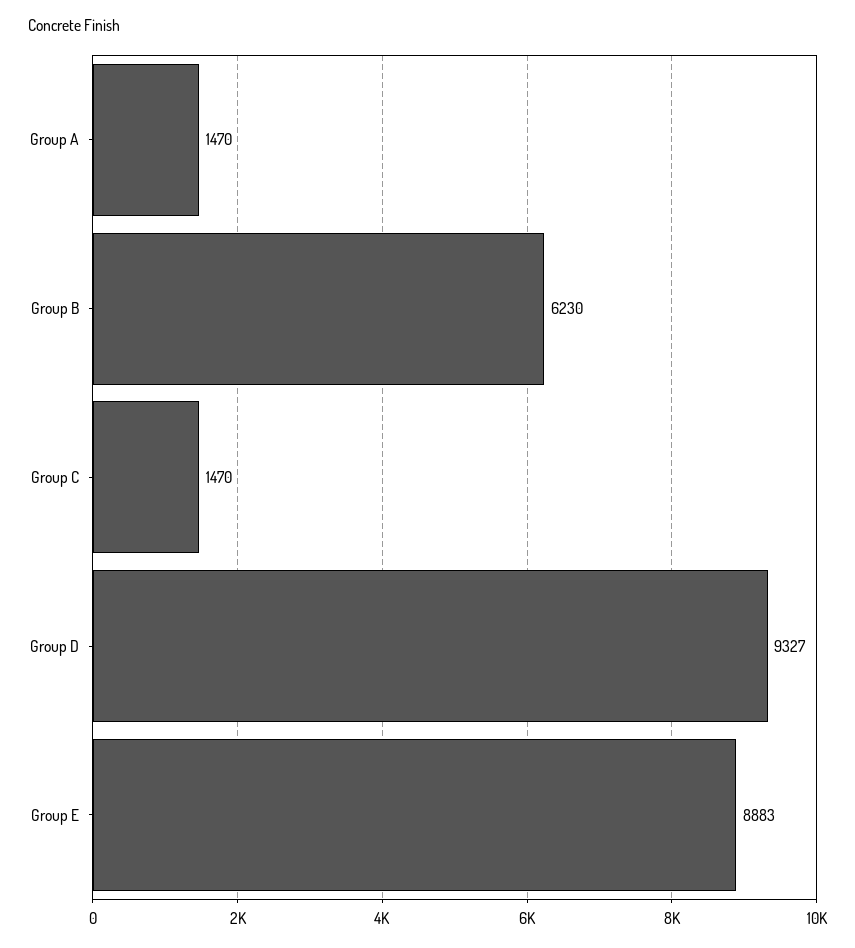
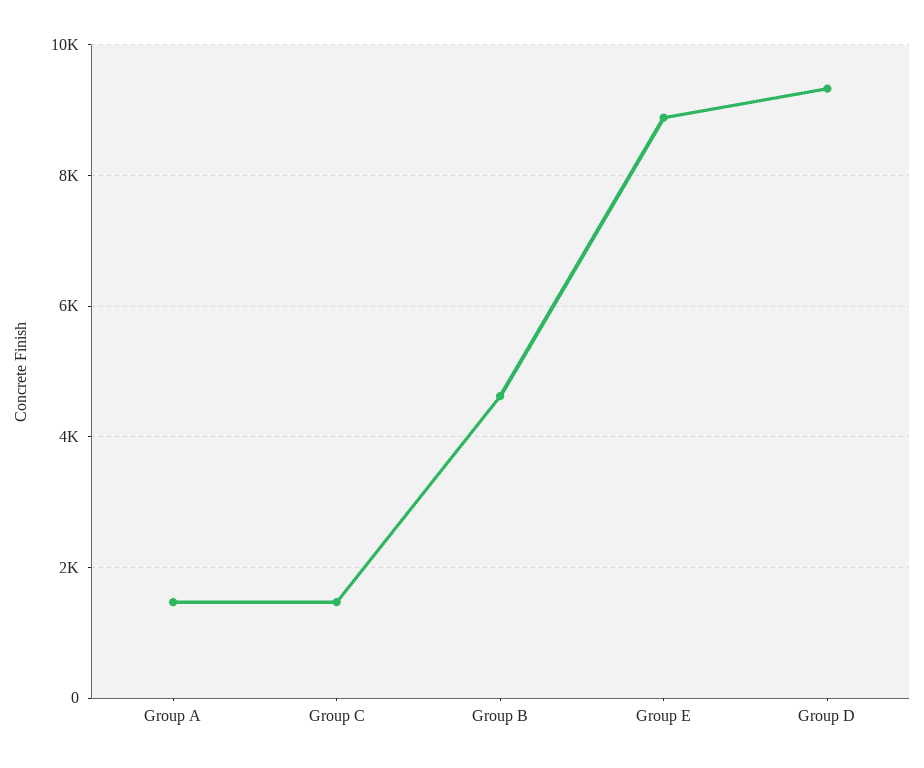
Group B: 6230 -> 4600

